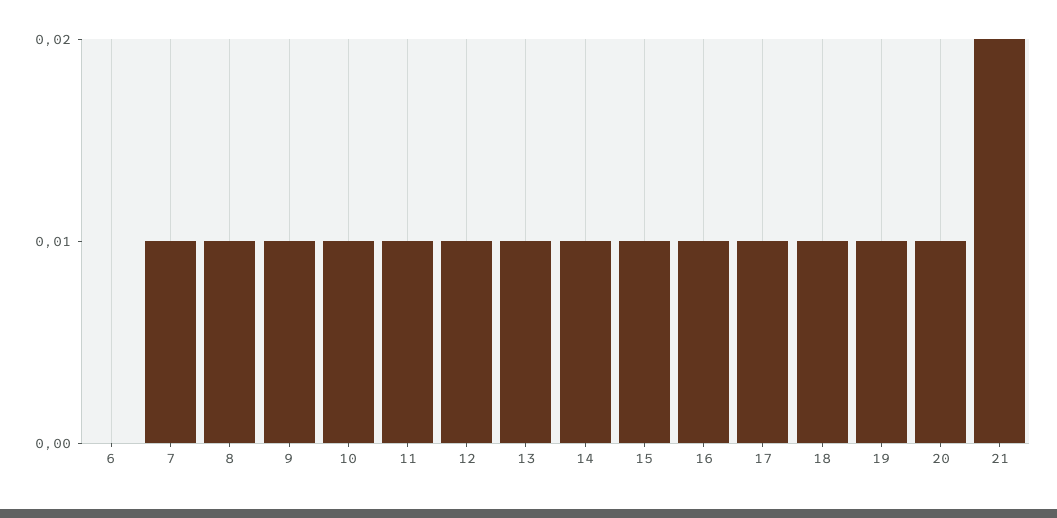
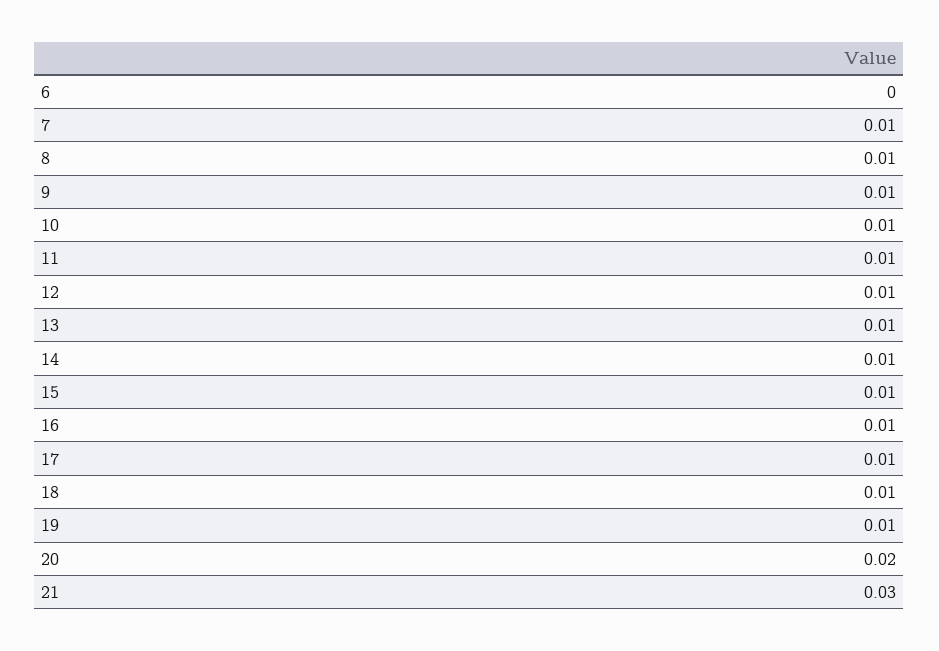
20: 0.01 -> 0.02
21: 0.02 -> 0.03

